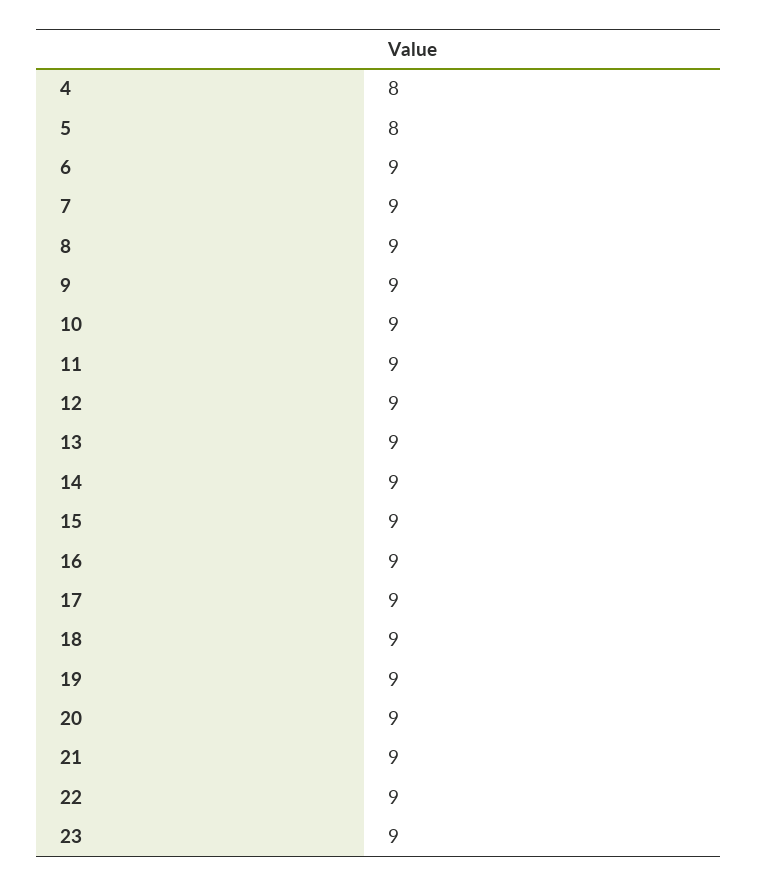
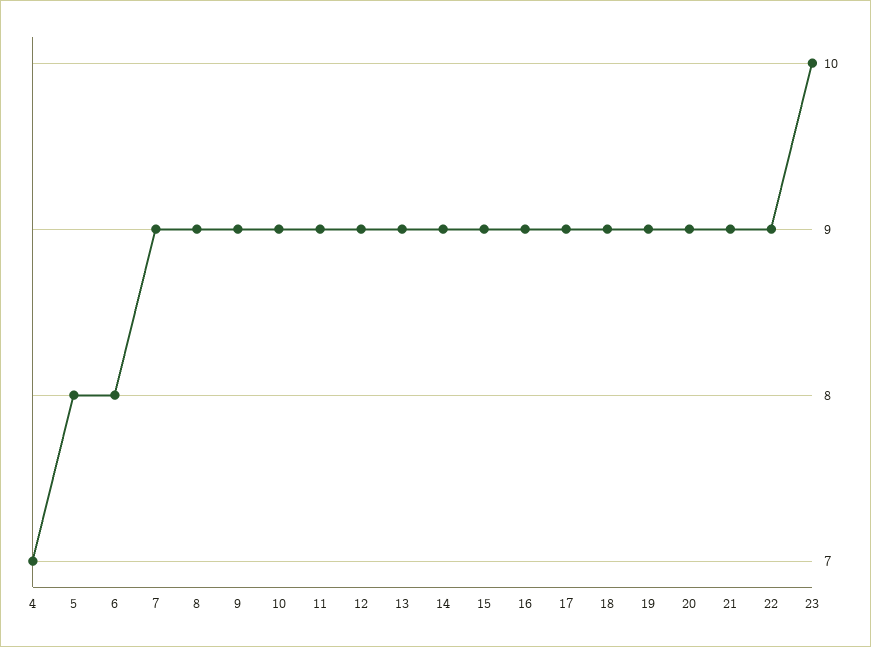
4: 8 -> 7
6: 9 -> 8
23: 9 -> 10

